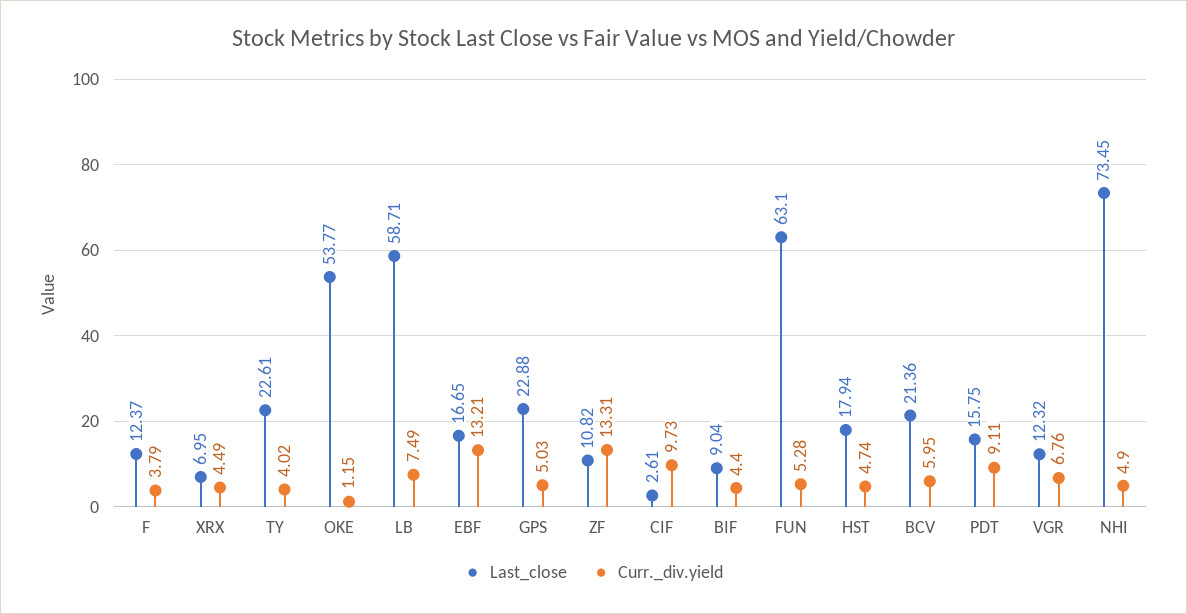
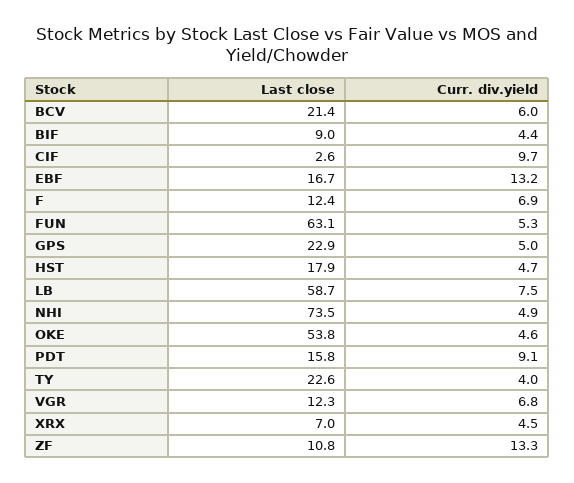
Curr._div.yield, F: 3.79 -> 6.9
Curr._div.yield, OKE: 1.15 -> 4.6

